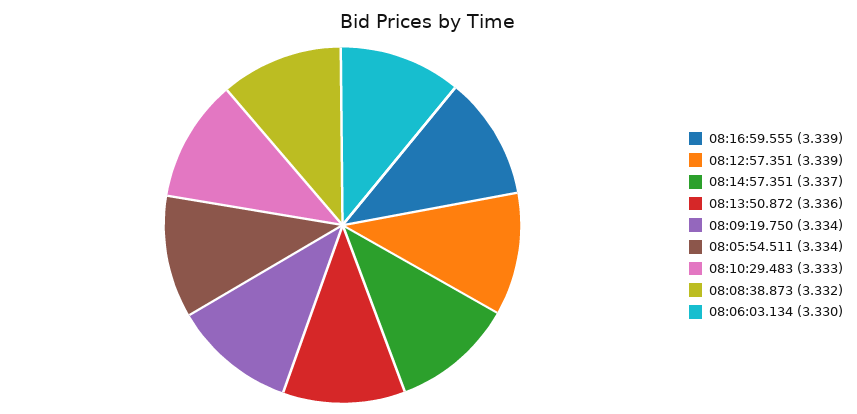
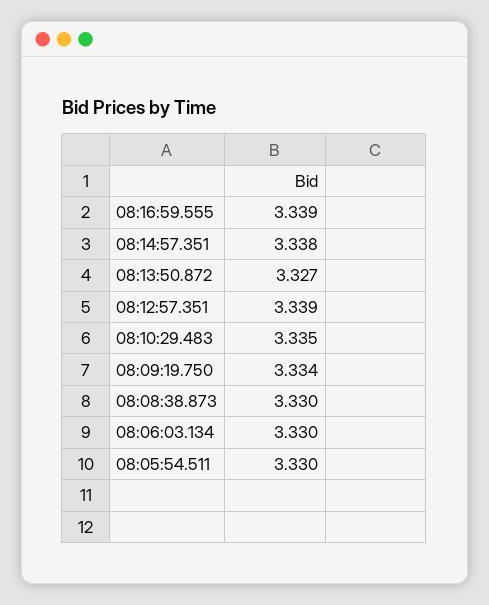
08:14:57.351: 3.337 -> 3.338
08:13:50.872: 3.336 -> 3.327
08:05:54.511: 3.334 -> 3.33
08:10:29.483: 3.333 -> 3.335
08:08:38.873: 3.332 -> 3.33

